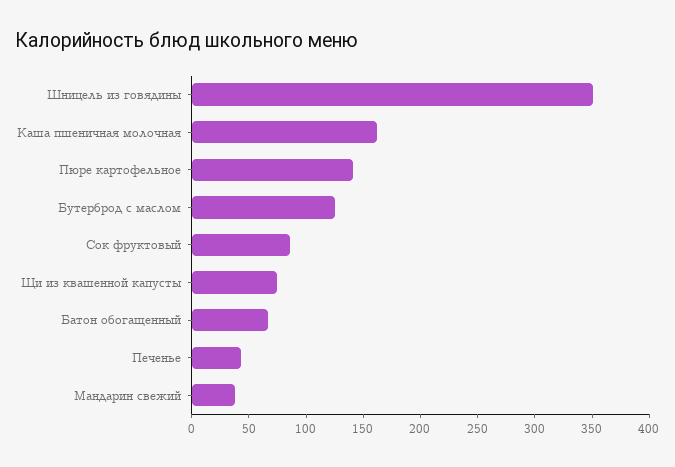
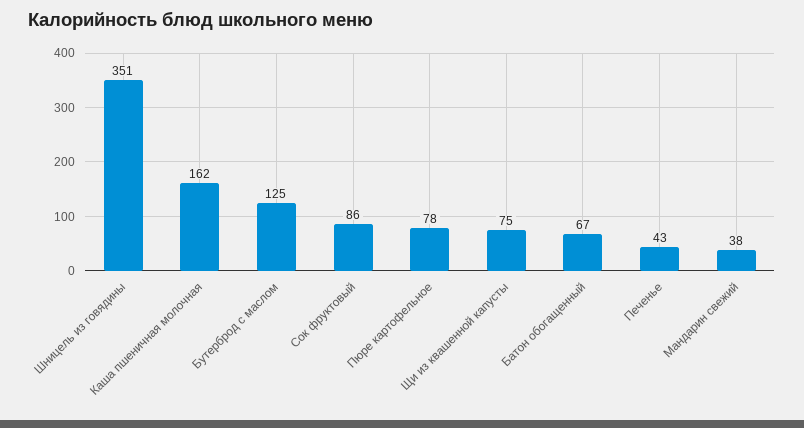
Пюре картофельное: 140 -> 78

